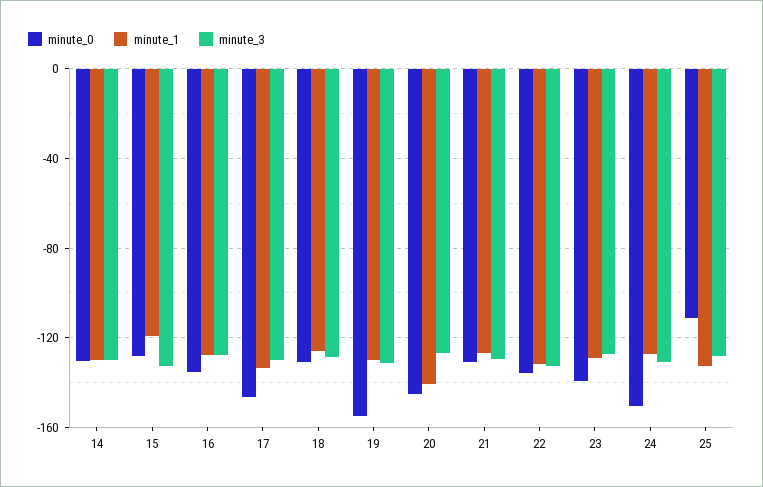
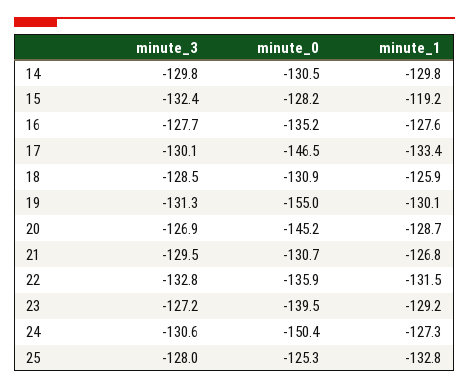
minute_1, 20: -140 -> -128.7
minute_0, 25: -110 -> -125.3

